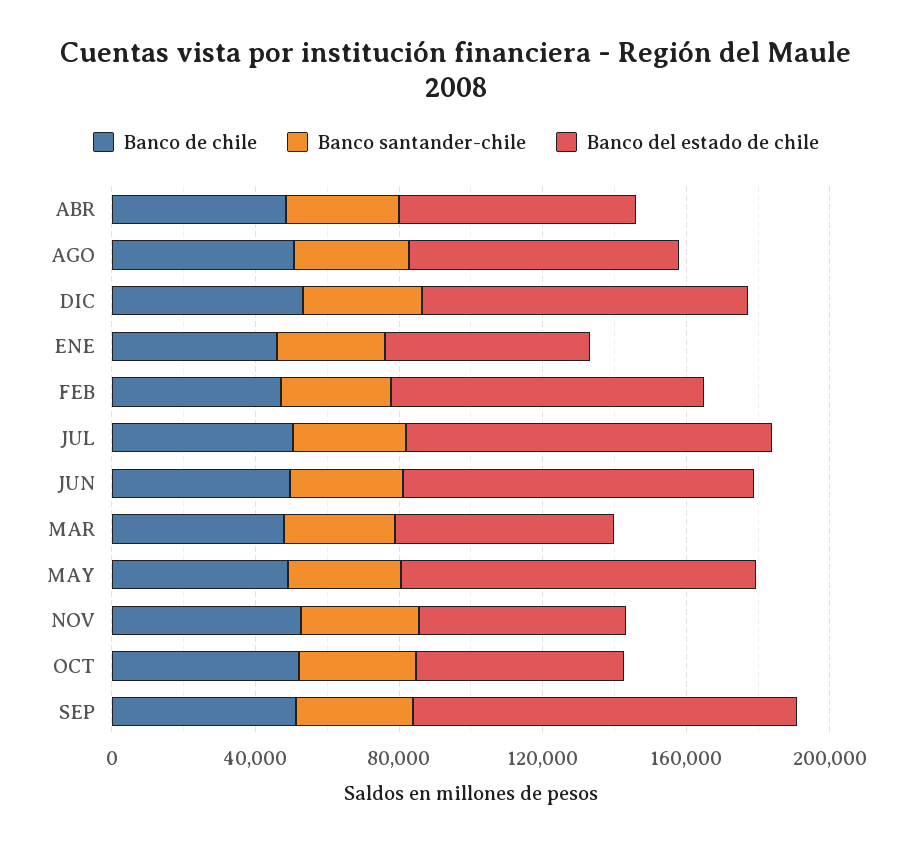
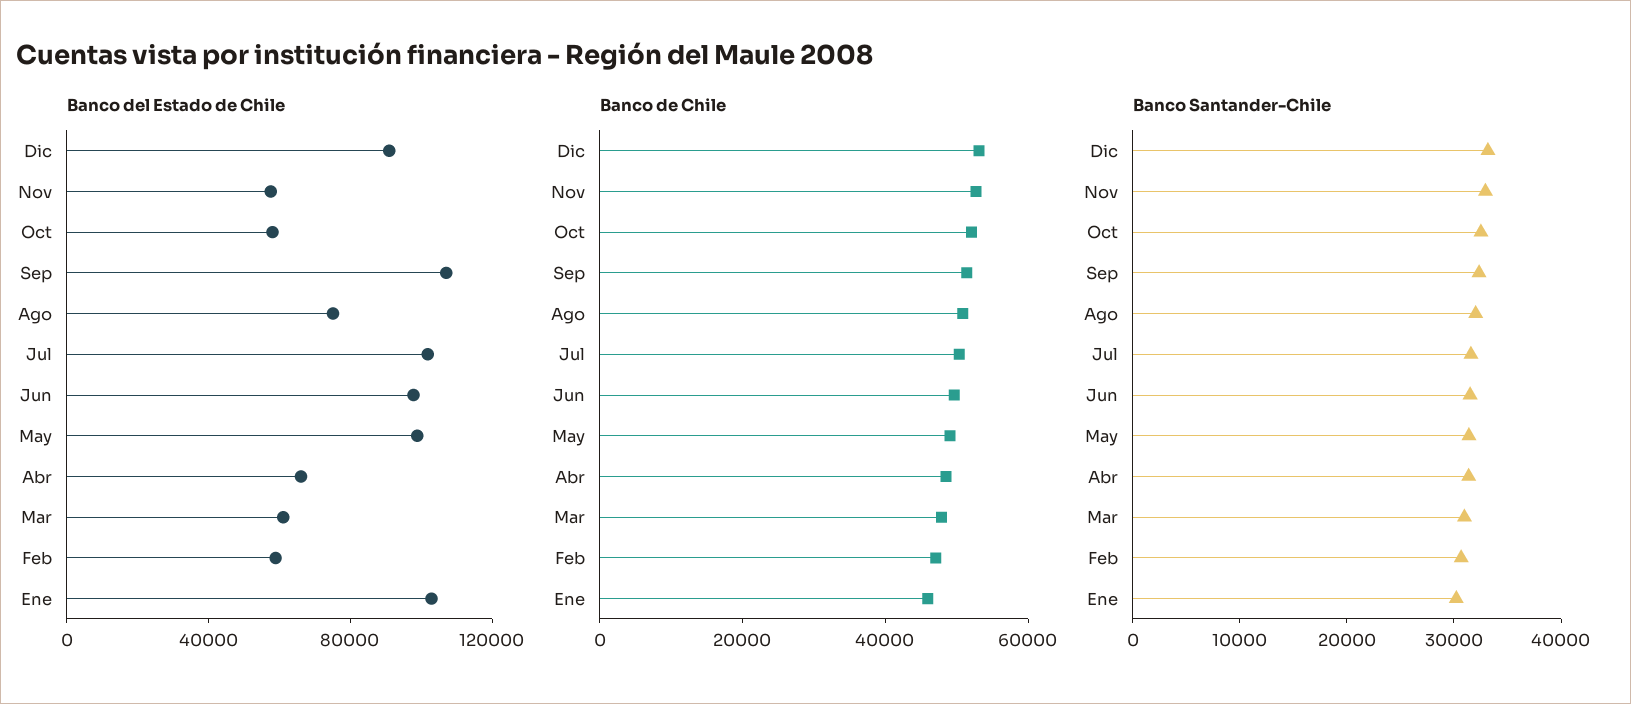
Banco del estado de chile, ENE: 60000 -> 100000
Banco del estado de chile, FEB: 90000 -> 60000

